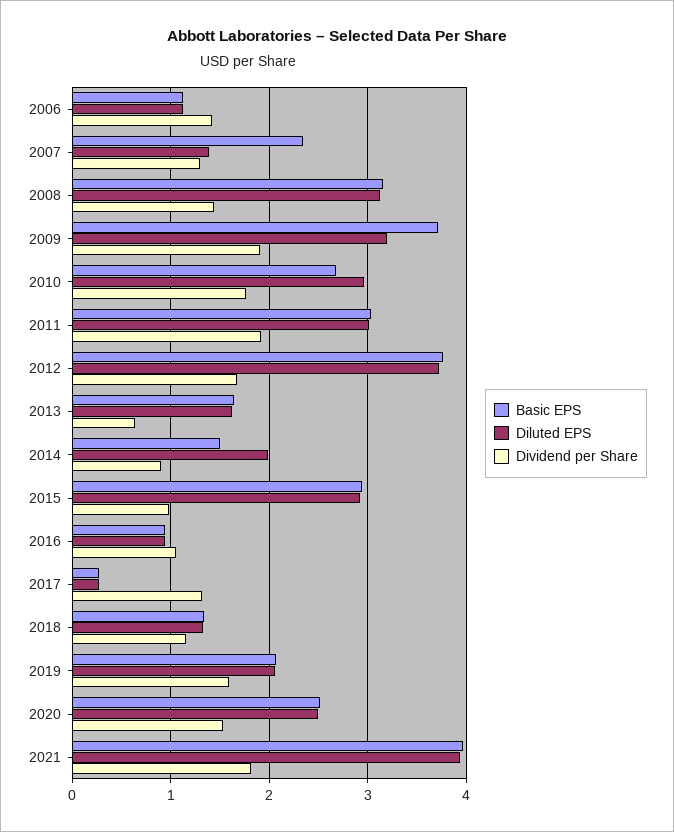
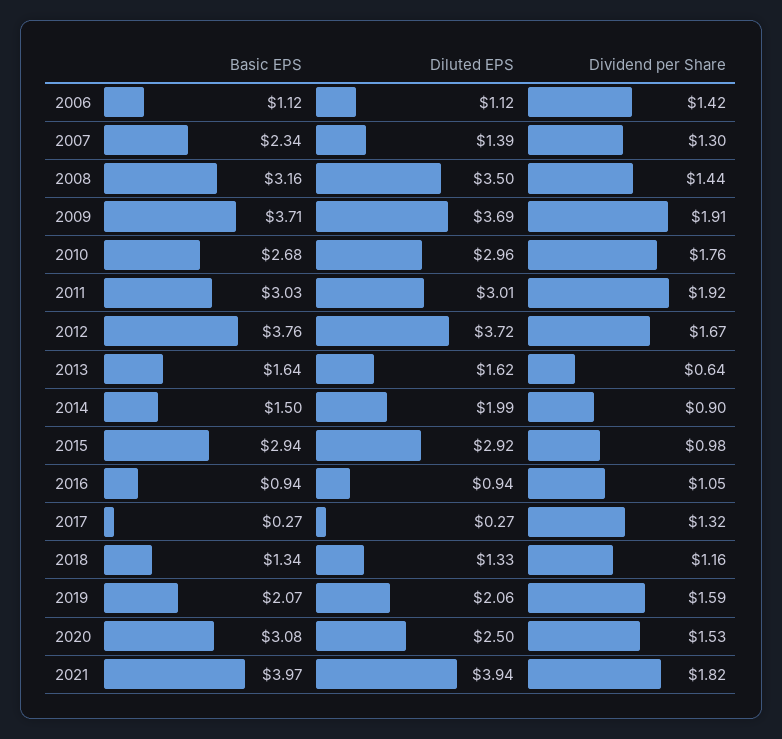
Diluted EPS, 2008: 3.1 -> 3.5
Diluted EPS, 2009: 3.2 -> 3.69
Basic EPS, 2020: 2.5 -> 3.08

